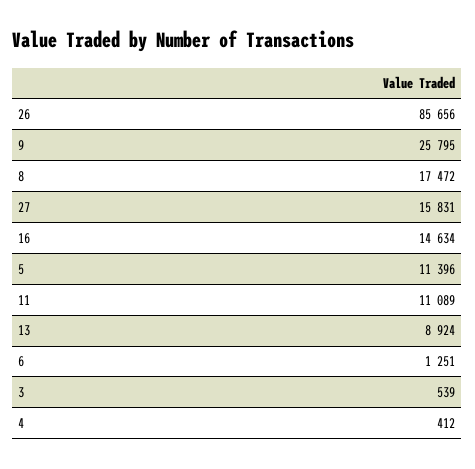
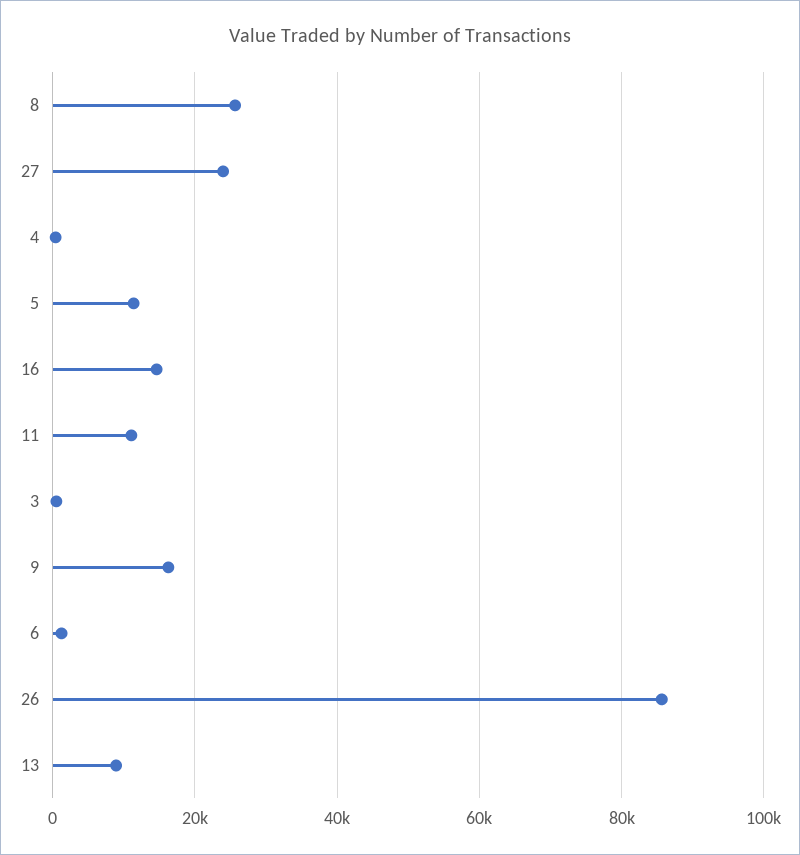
9: 25795 -> 16000
8: 17472 -> 26000
27: 15831 -> 24000

